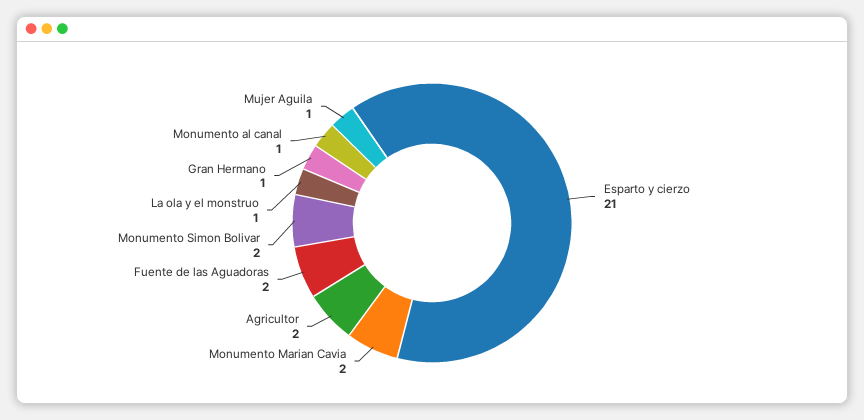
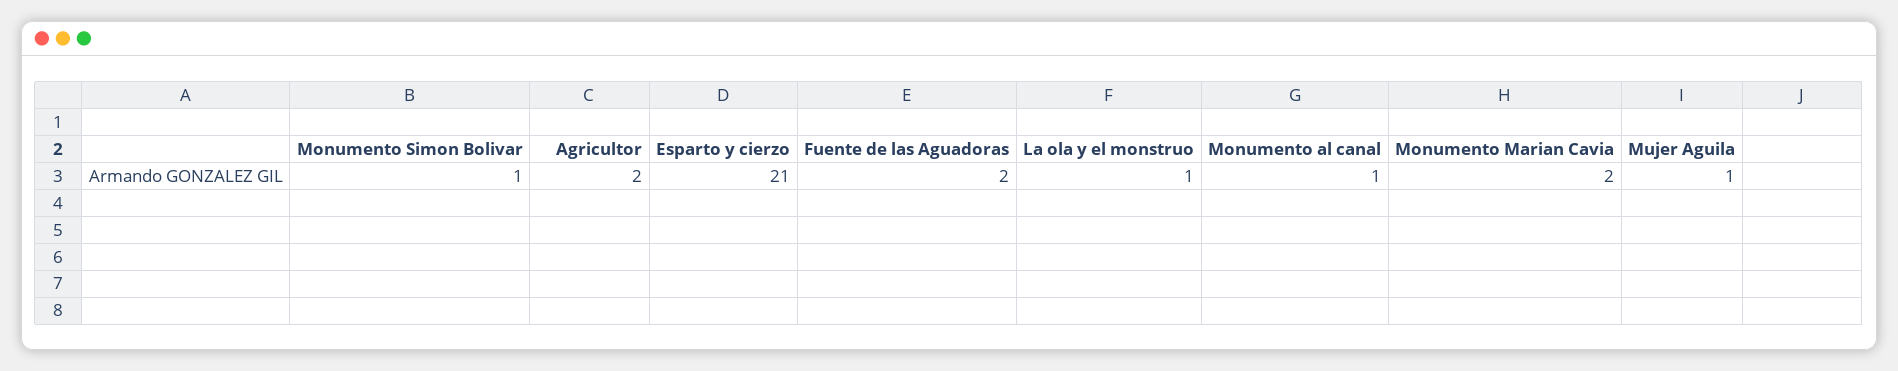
Monumento Simon Bolivar: 2 -> 1
Gran Hermano: 1 -> none

